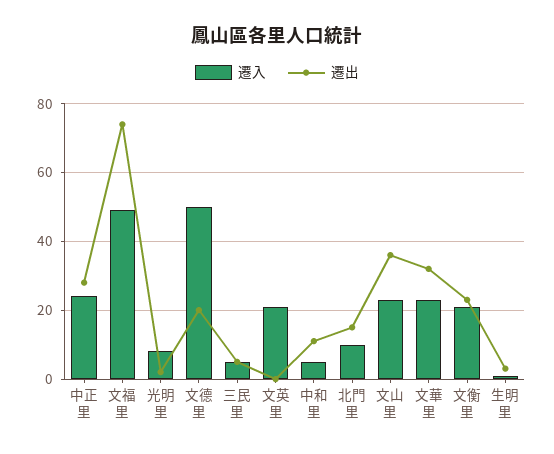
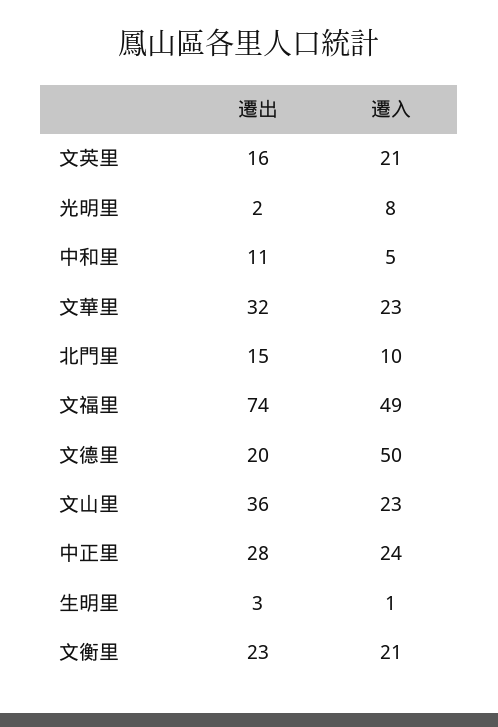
遷入, 三民里: 5 -> none
遷出, 三民里: 5 -> none
遷出, 文英里: 0 -> 16

